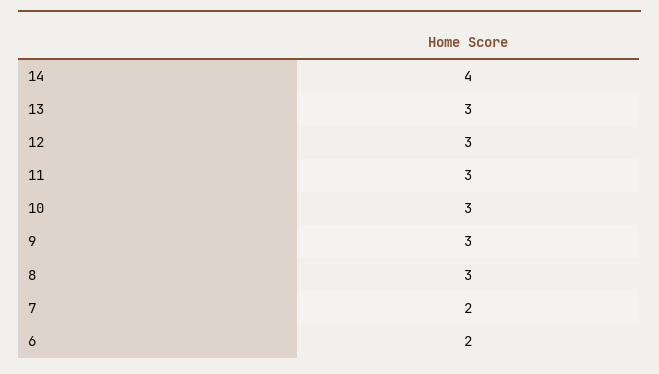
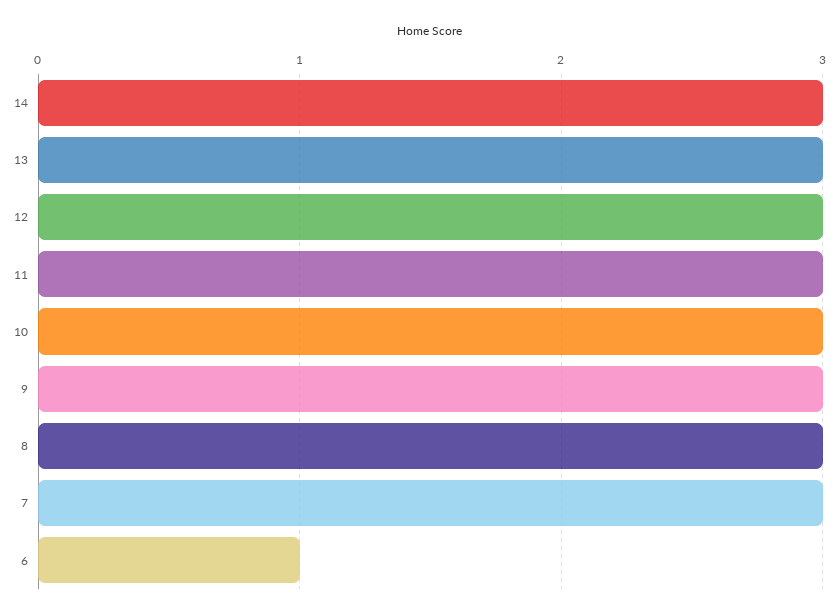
14: 4 -> 3
7: 2 -> 3
6: 2 -> 1

